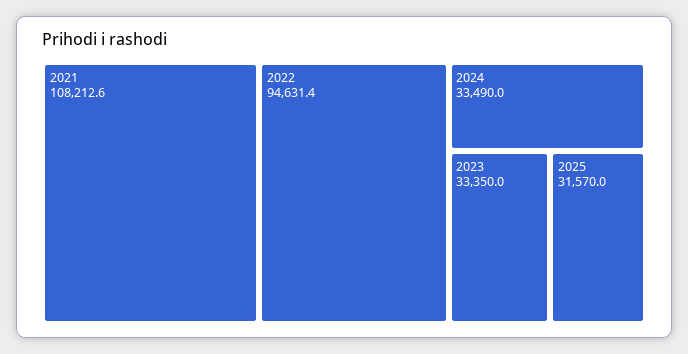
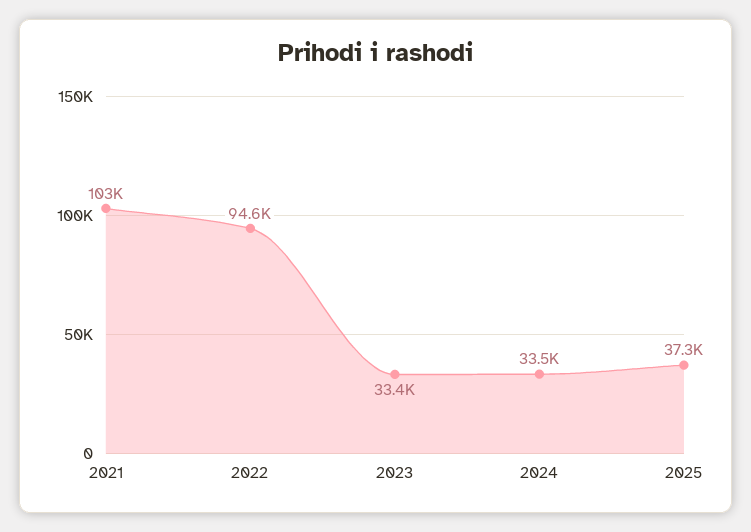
2021: 108212.6 -> 103000
2025: 31570 -> 37300

